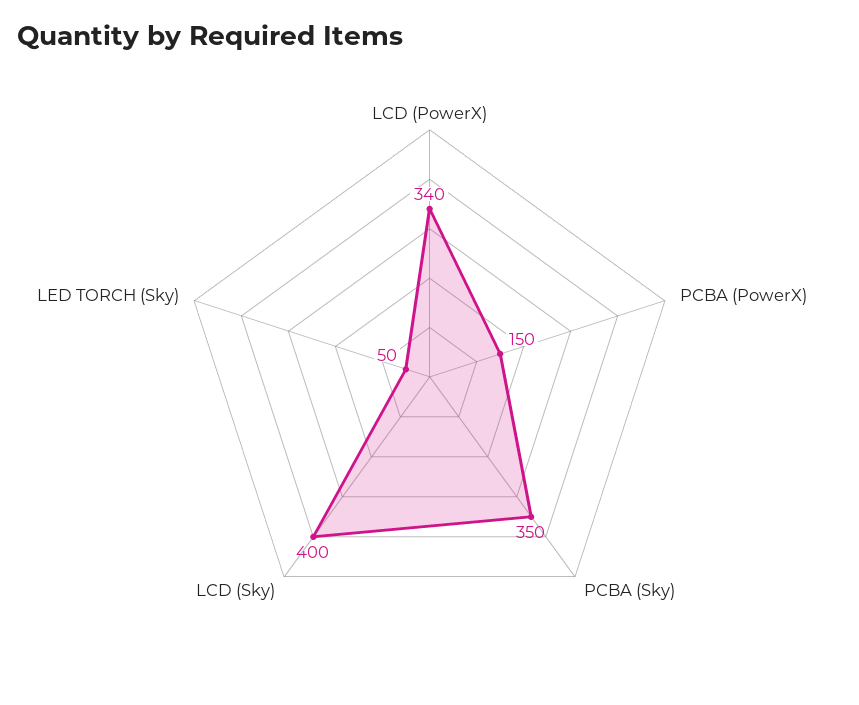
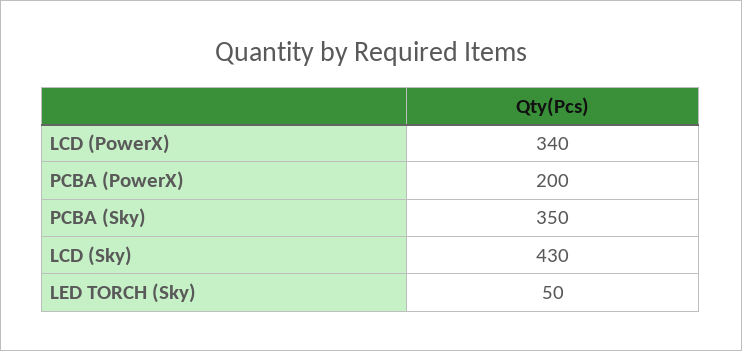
PCBA (PowerX): 150 -> 200
LCD (Sky): 400 -> 430

